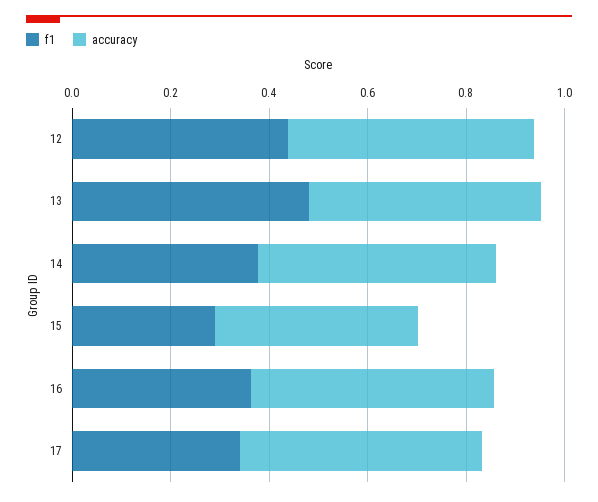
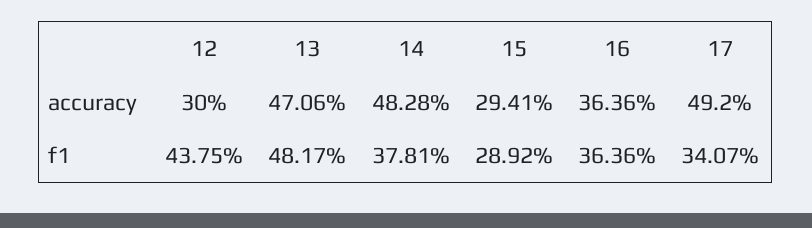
accuracy, 12: 0.5 -> 0.3
accuracy, 15: 0.4 -> 0.2941
accuracy, 16: 0.5 -> 0.3636

